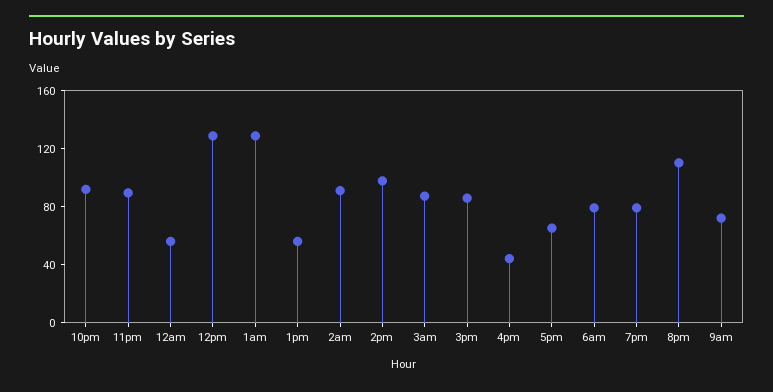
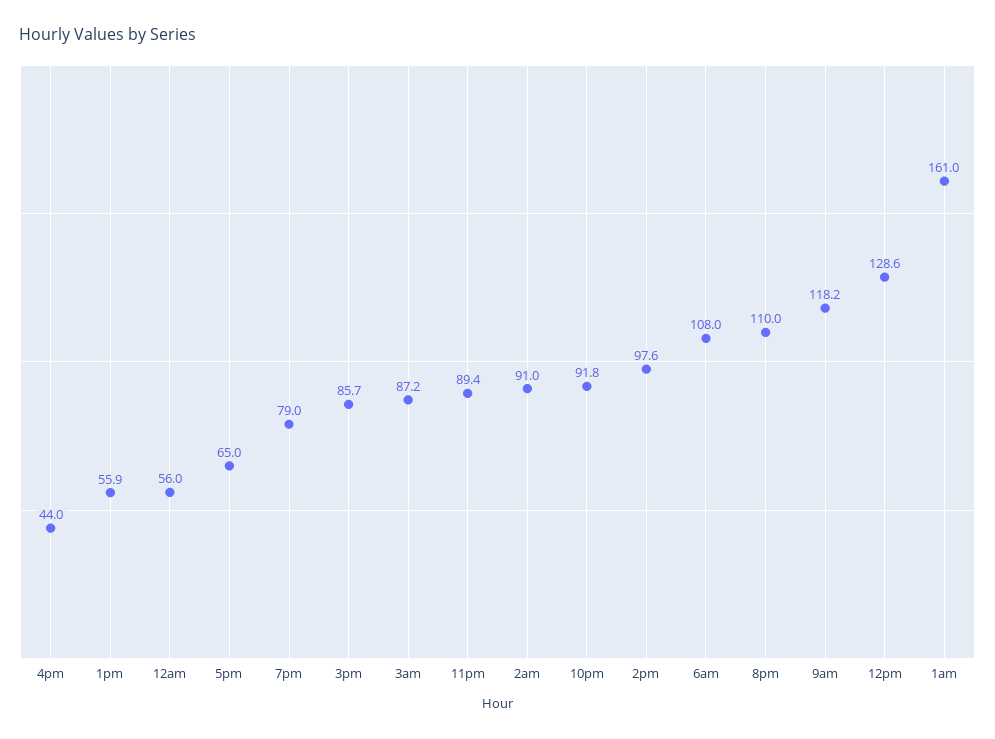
1am: 130 -> 161
6am: 80 -> 108
9am: 70 -> 118.2

